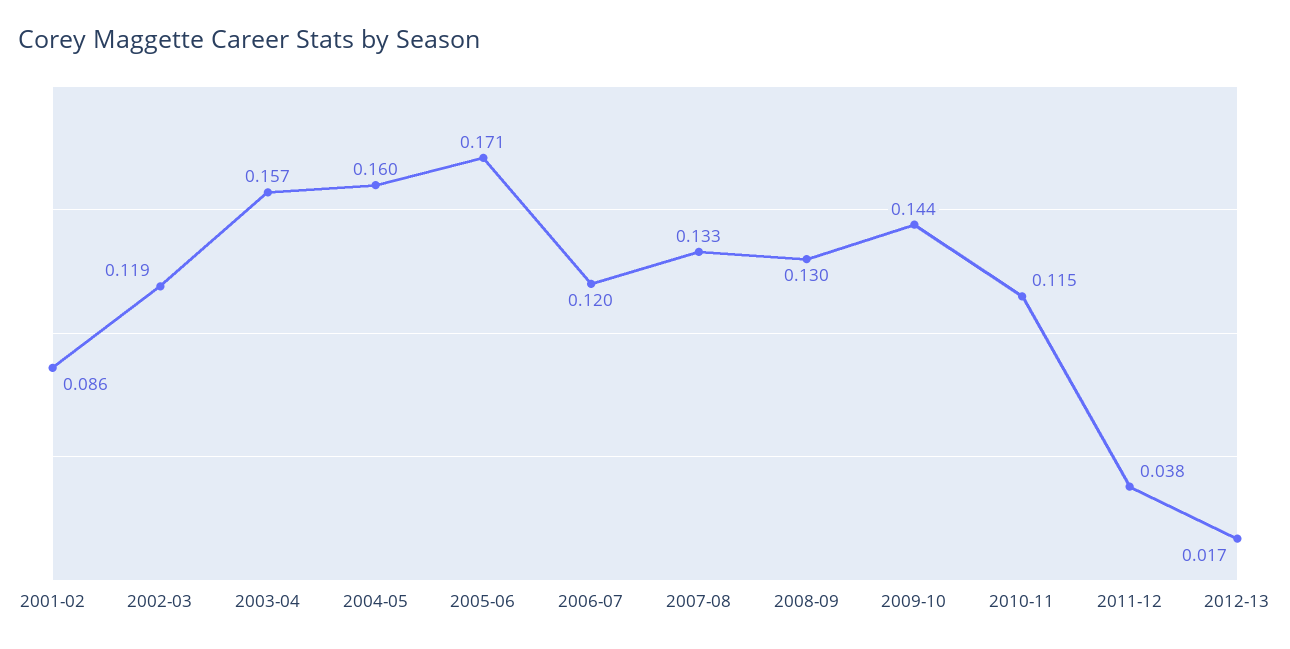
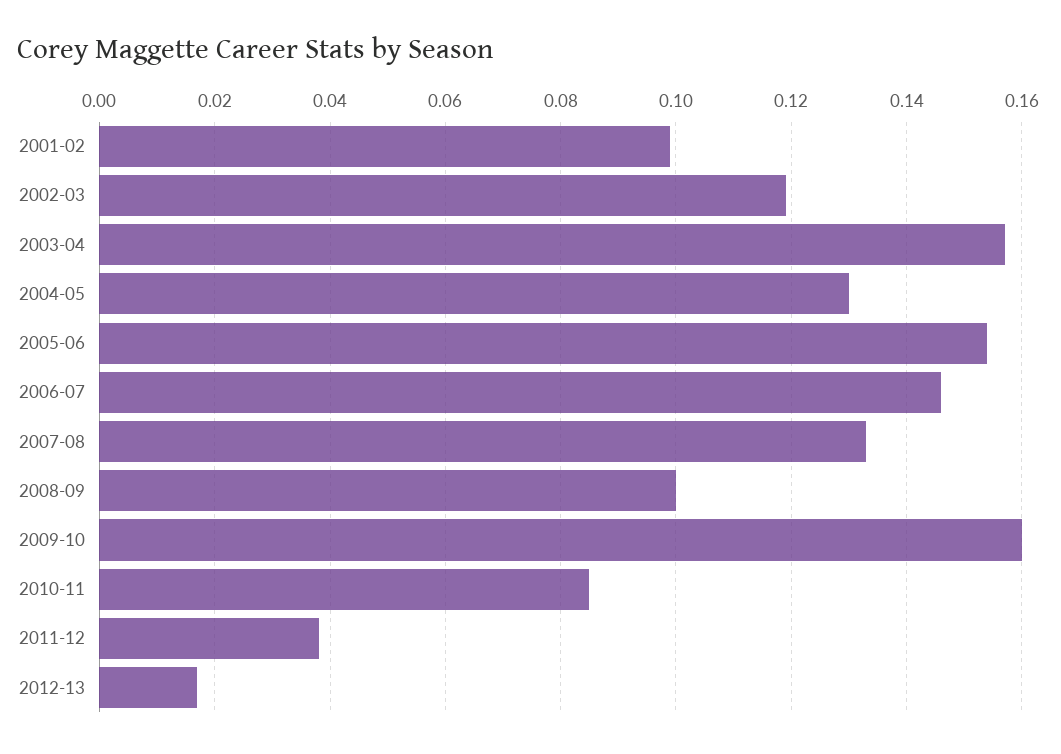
2001-02: 0.086 -> 0.1
2004-05: 0.16 -> 0.13
2005-06: 0.171 -> 0.155
2006-07: 0.12 -> 0.145
2008-09: 0.13 -> 0.1
2009-10: 0.144 -> 0.16
2010-11: 0.115 -> 0.085

